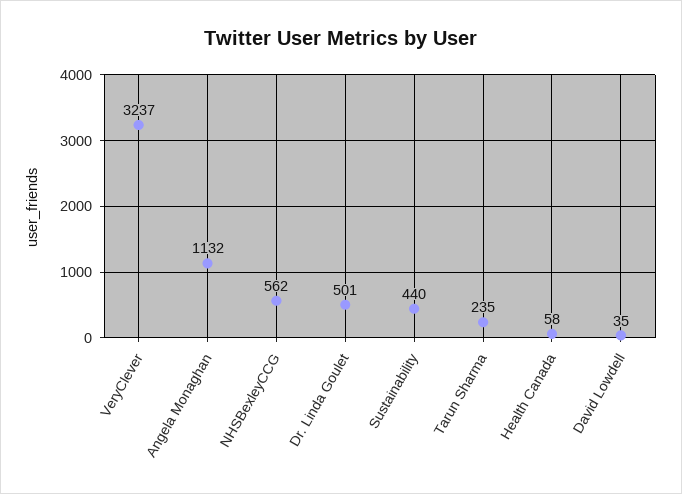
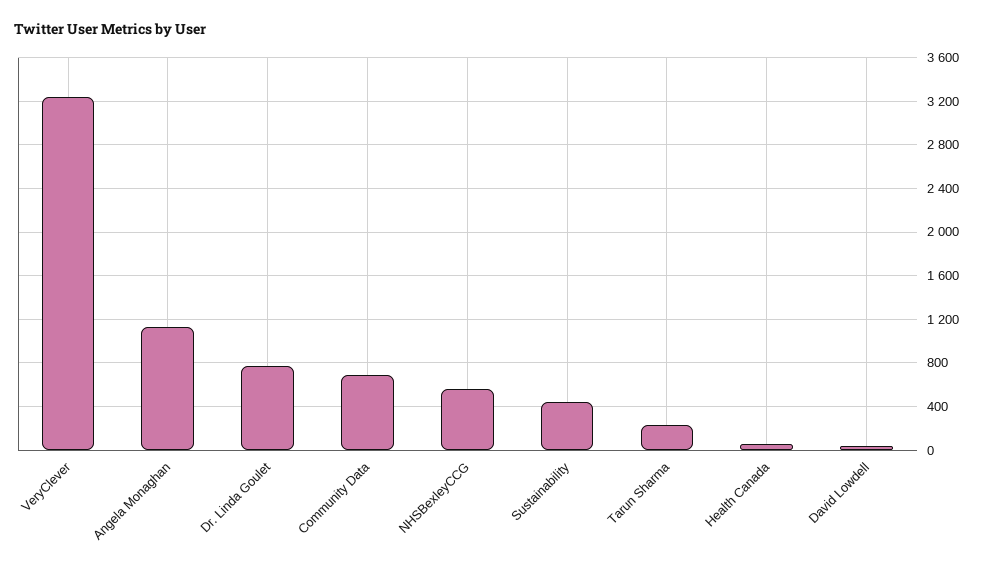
Dr. Linda Goulet: 501 -> 800
Community Data: none -> 700

